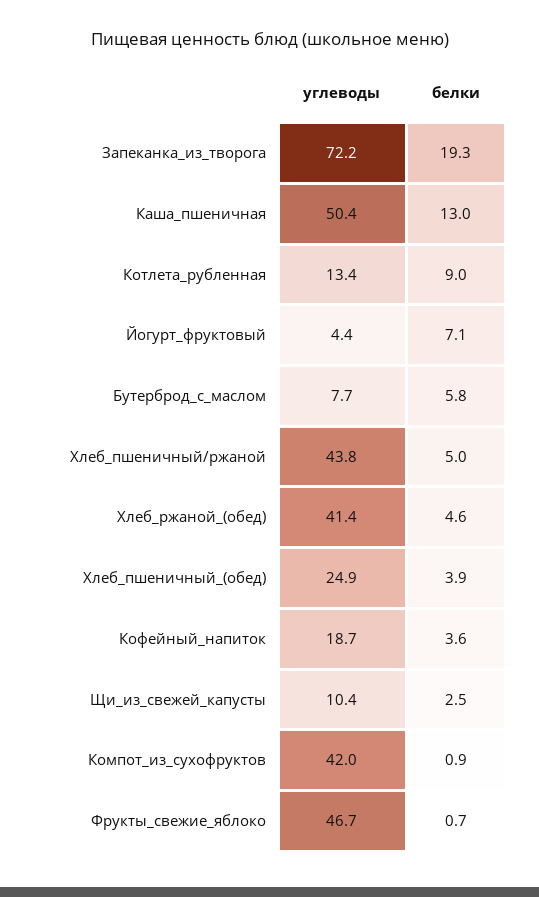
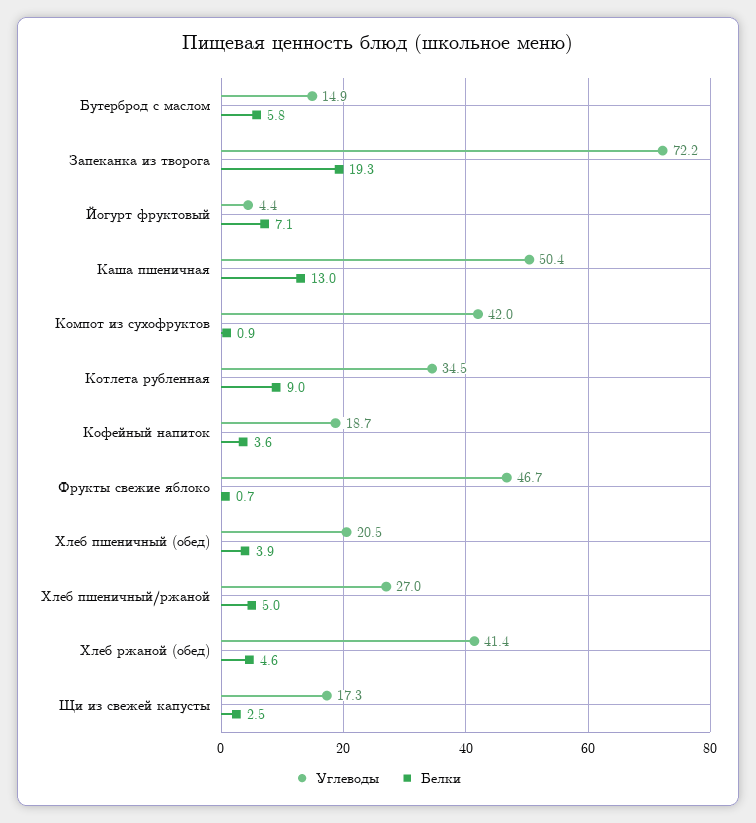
углеводы, Котлета_рубленная: 13.4 -> 34.5
углеводы, Бутерброд_с_маслом: 7.7 -> 14.9
углеводы, Хлеб_пшеничный/ржаной: 43.8 -> 27
углеводы, Хлеб_пшеничный_(обед): 24.9 -> 20.5
углеводы, Щи_из_свежей_капусты: 10.4 -> 17.3

